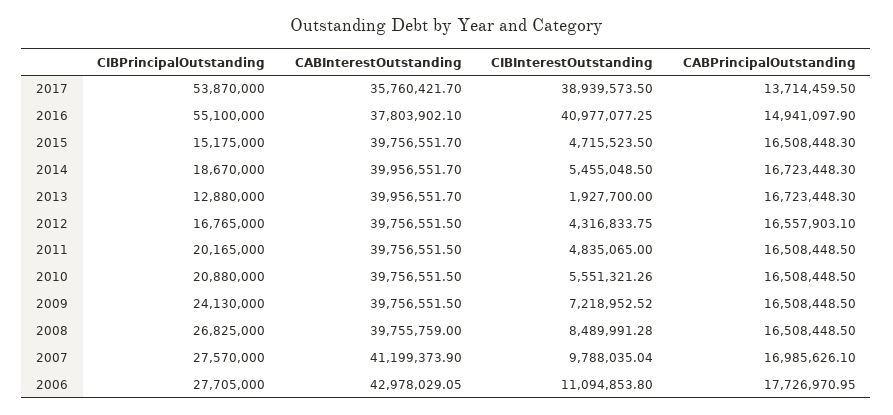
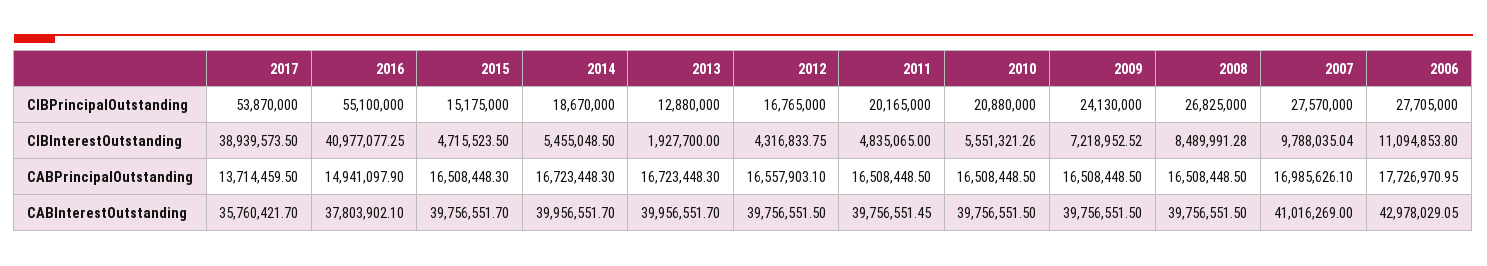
CABInterestOutstanding, 2011: 39756551.5 -> 39756551.45
CABInterestOutstanding, 2008: 39755759 -> 39756551.5
CABInterestOutstanding, 2007: 41199373.9 -> 41016269

